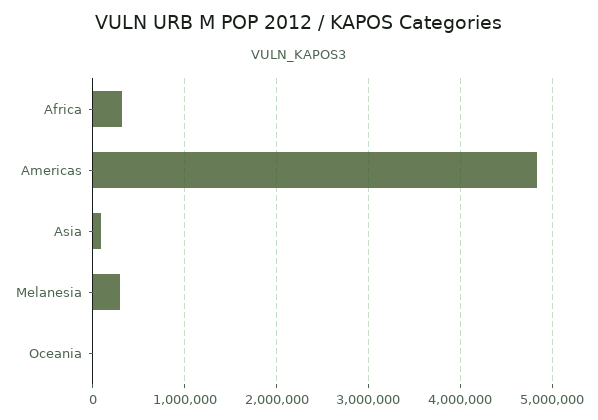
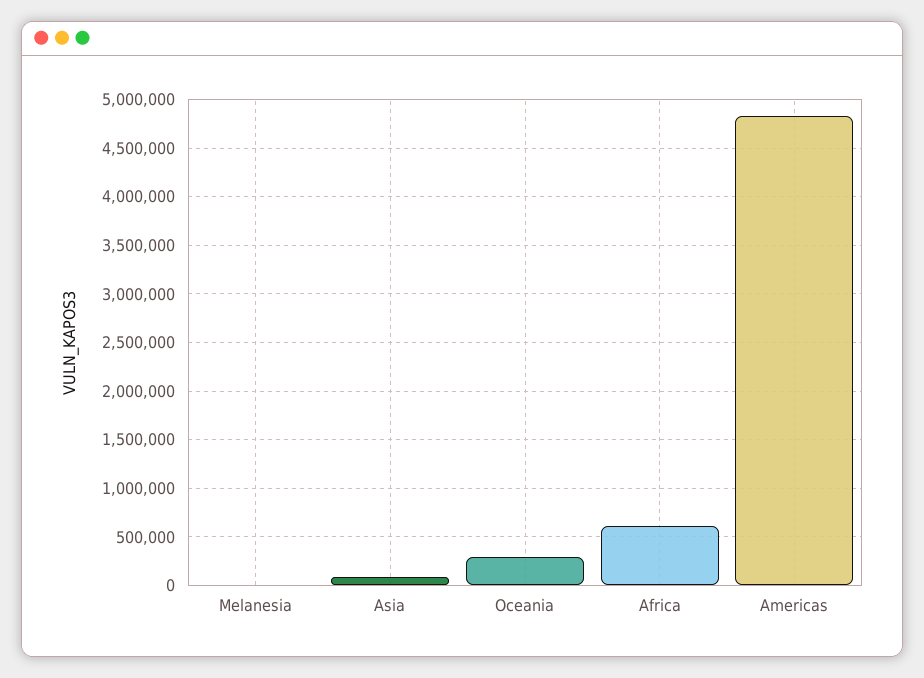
Africa: 300000 -> 600000
Melanesia: 300000 -> 0
Oceania: 0 -> 300000

